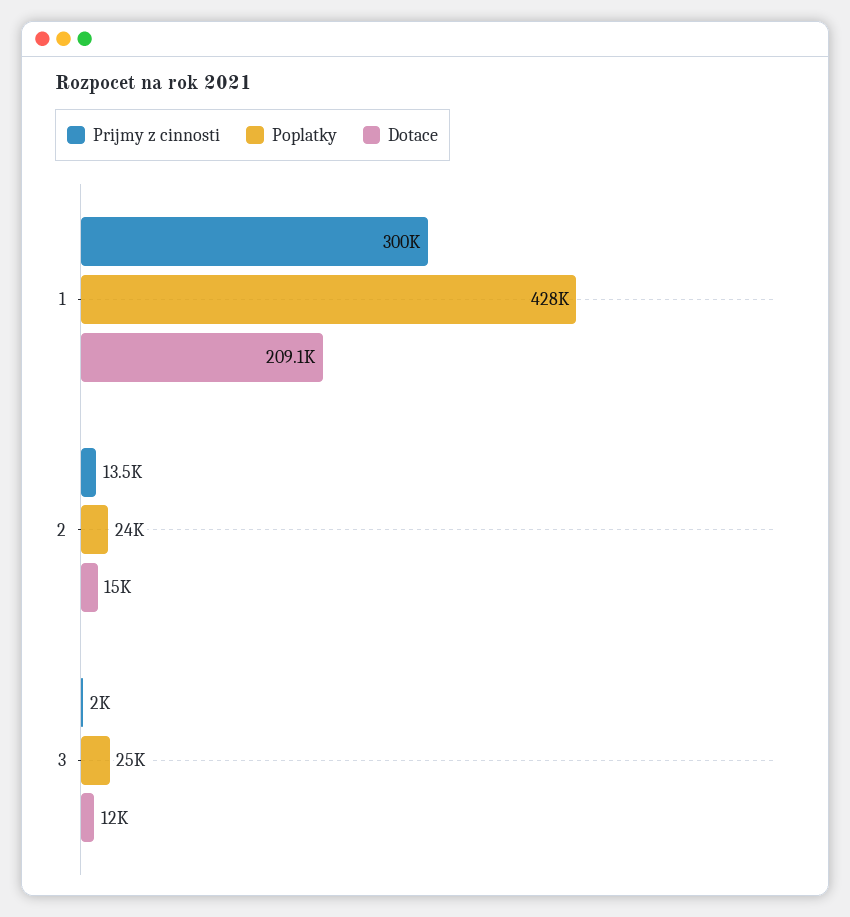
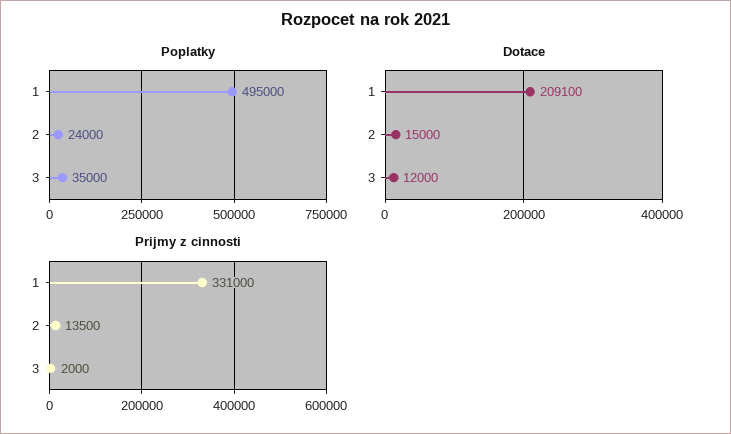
Prijmy z cinnosti, 1: 300000 -> 331000
Poplatky, 1: 428000 -> 495000
Poplatky, 3: 25000 -> 35000

